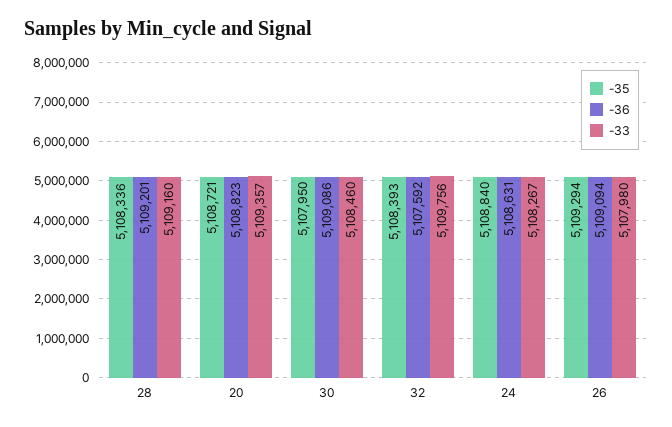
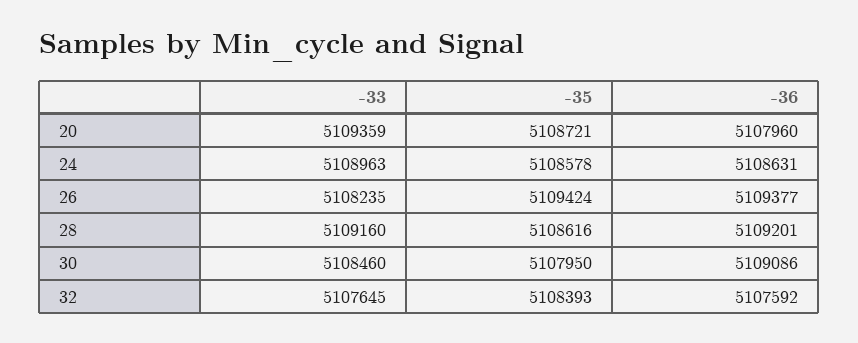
-35, 28: 5108336 -> 5108616
-36, 20: 5108823 -> 5107960
-33, 20: 5109357 -> 5109359
-33, 32: 5109756 -> 5107645
-35, 24: 5108840 -> 5108578
-33, 24: 5108267 -> 5108963
-35, 26: 5109294 -> 5109424
-36, 26: 5109094 -> 5109377
-33, 26: 5107980 -> 5108235

